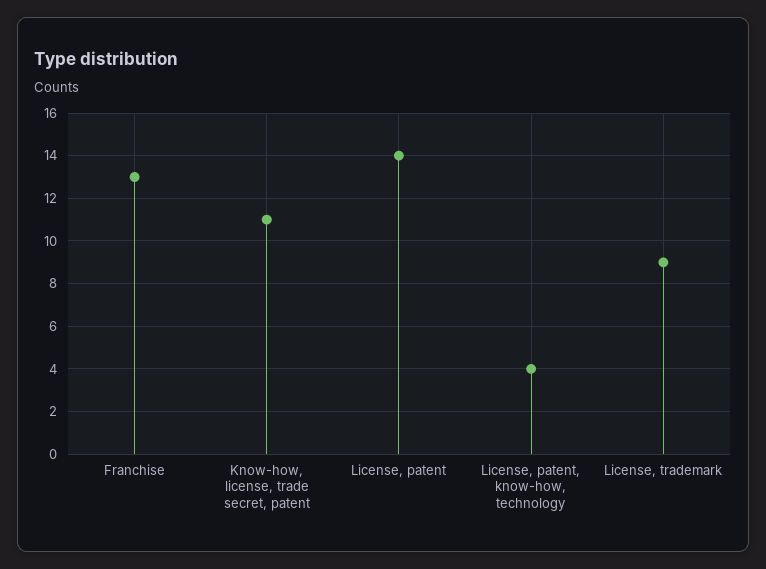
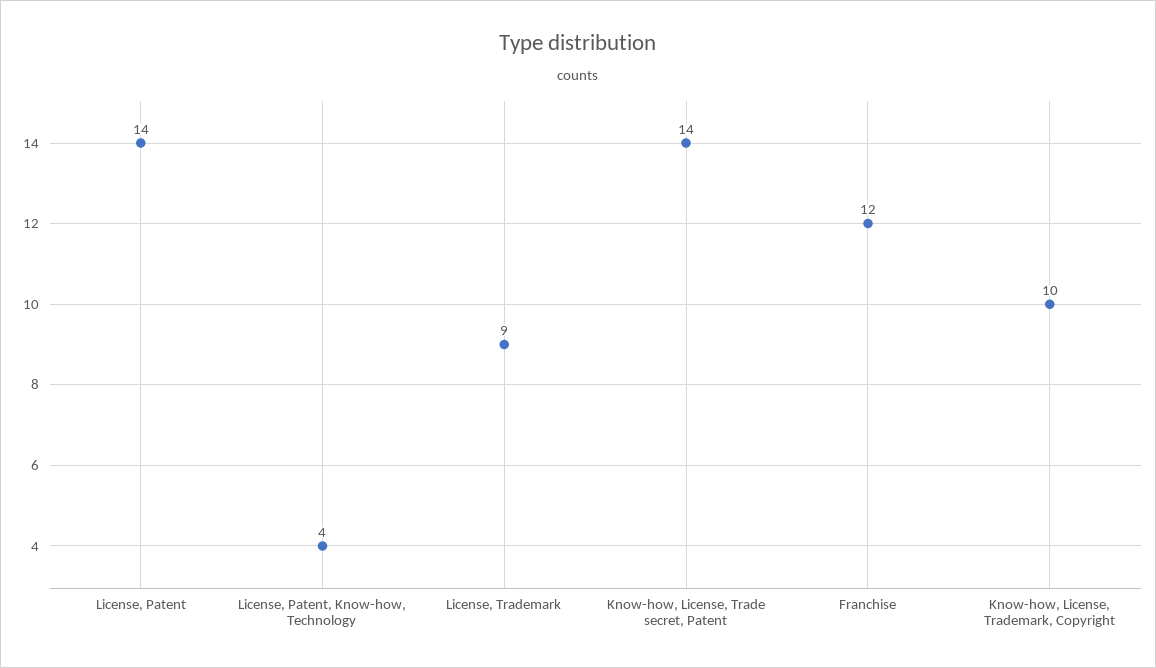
Franchise: 13 -> 12
Know-how, license, trade secret, patent: 11 -> 14
Know-how, License, Trademark, Copyright: none -> 10

